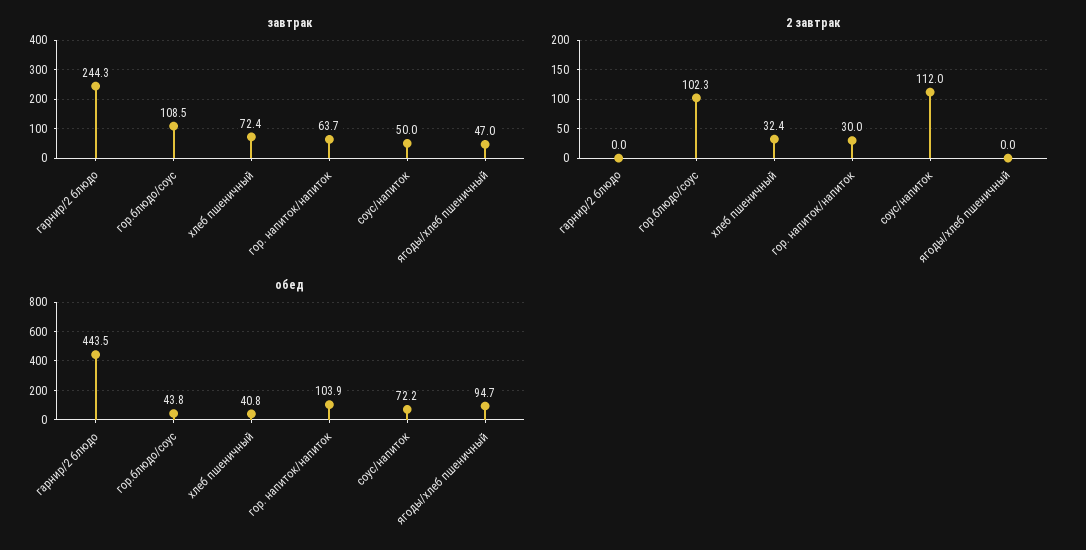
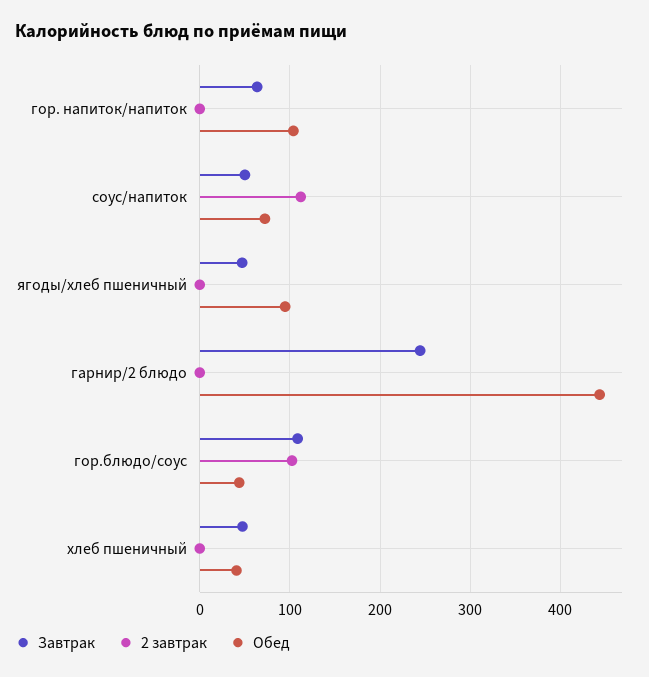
завтрак, хлеб пшеничный: 72.4 -> 50
2 завтрак, хлеб пшеничный: 32.4 -> 0
2 завтрак, гор. напиток/напиток: 30 -> 0

